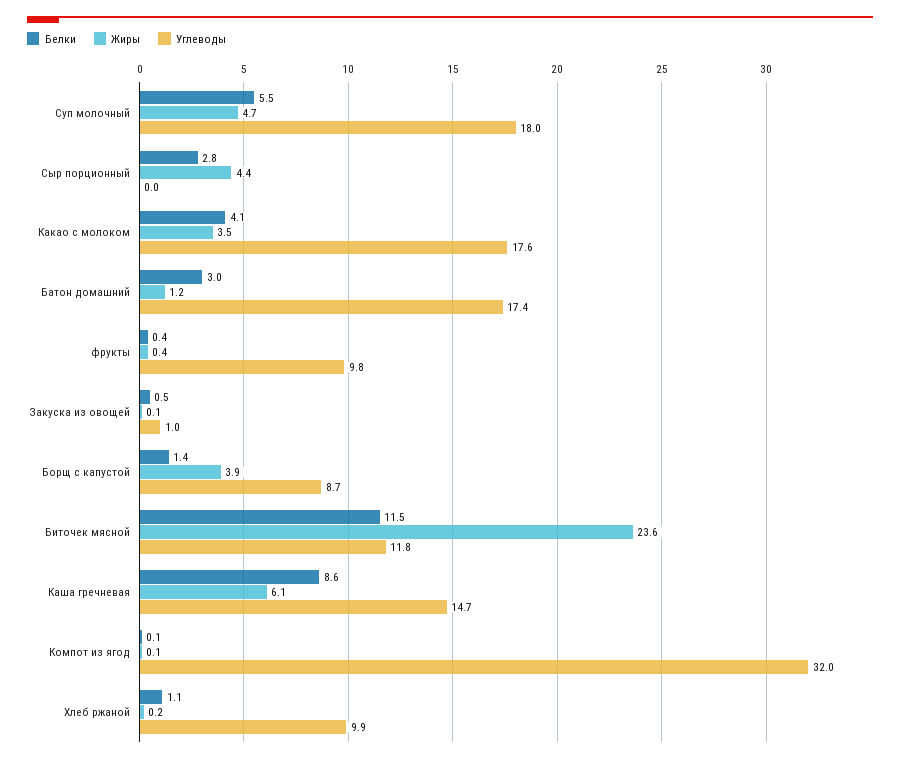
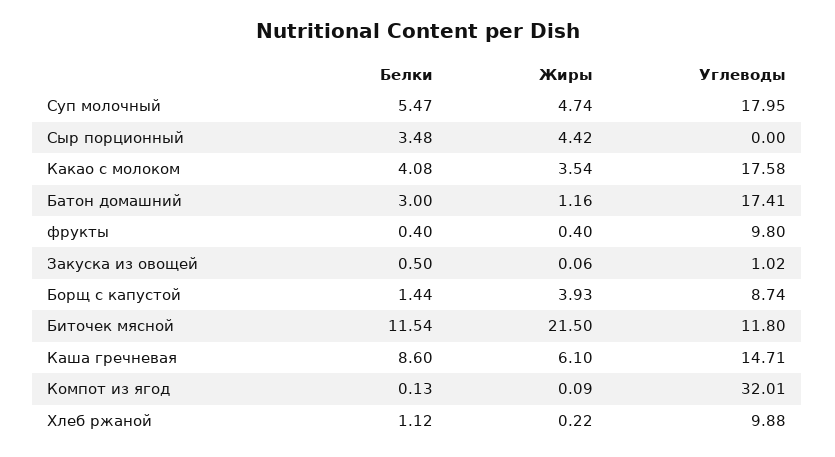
Белки, Сыр порционный: 2.8 -> 3.48
Жиры, Биточек мясной: 23.6 -> 21.5

